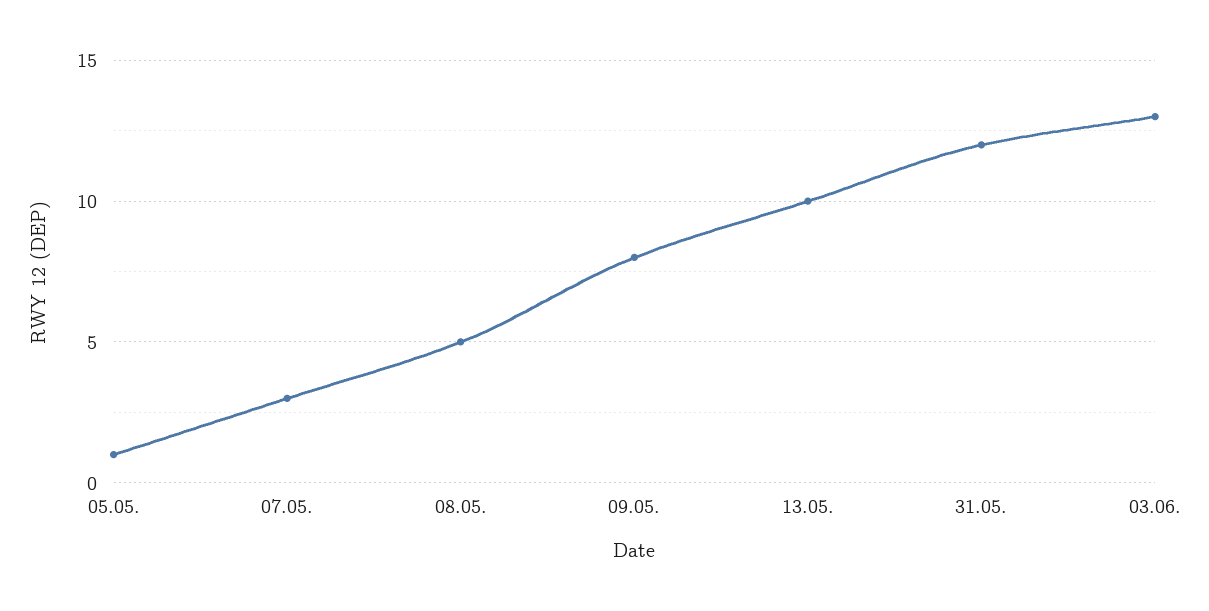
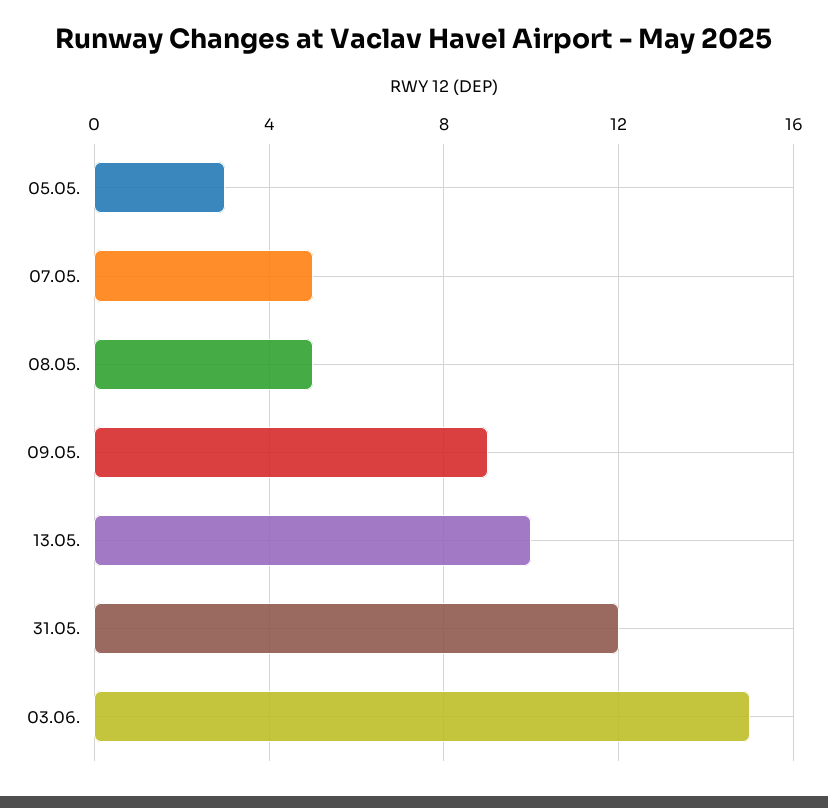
05.05.: 1 -> 3
07.05.: 3 -> 5
09.05.: 8 -> 9
03.06.: 13 -> 15

